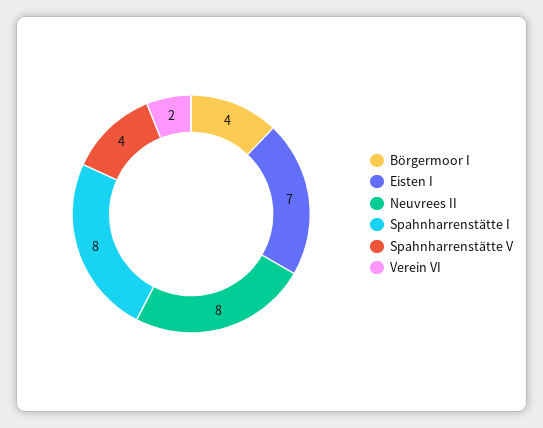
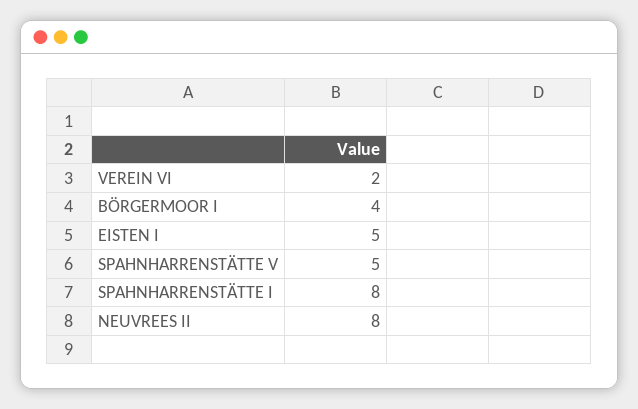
Eisten I: 7 -> 5
Spahnharrenstätte V: 4 -> 5

